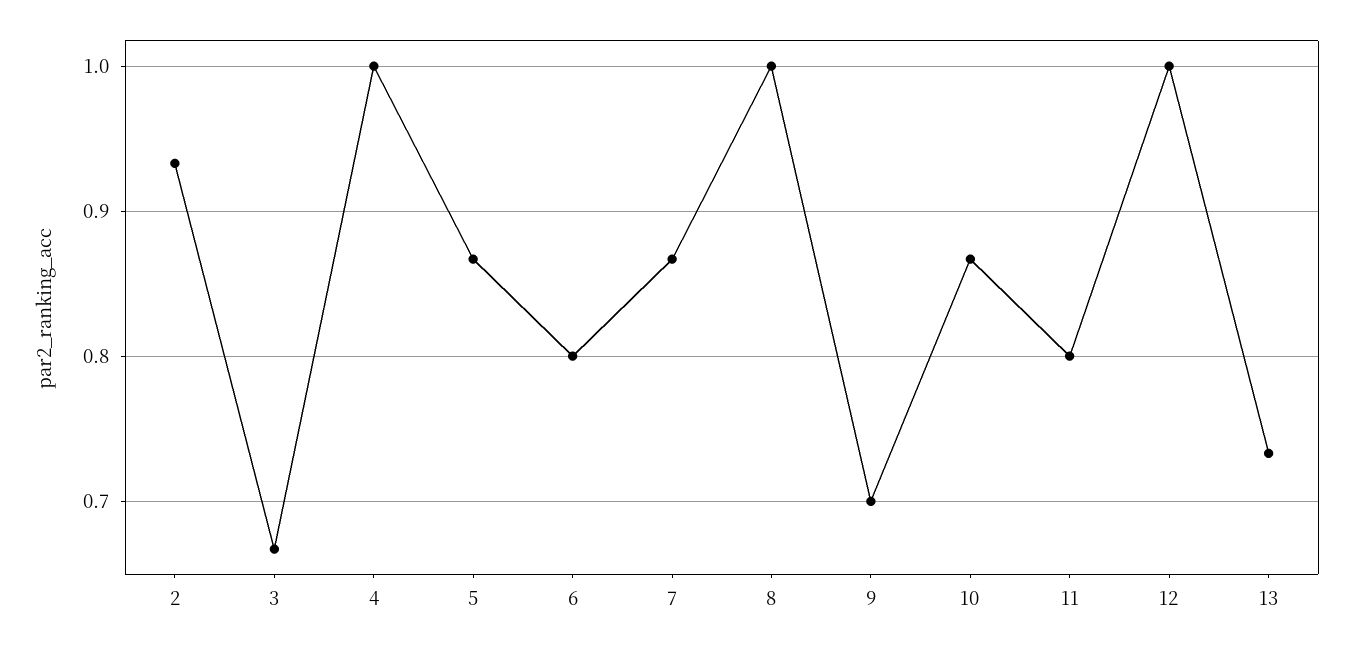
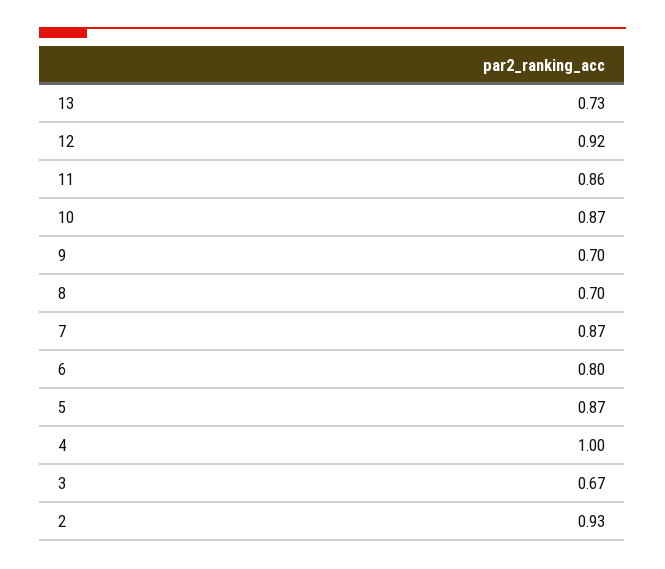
8: 1 -> 0.7
11: 0.8 -> 0.86
12: 1 -> 0.92

